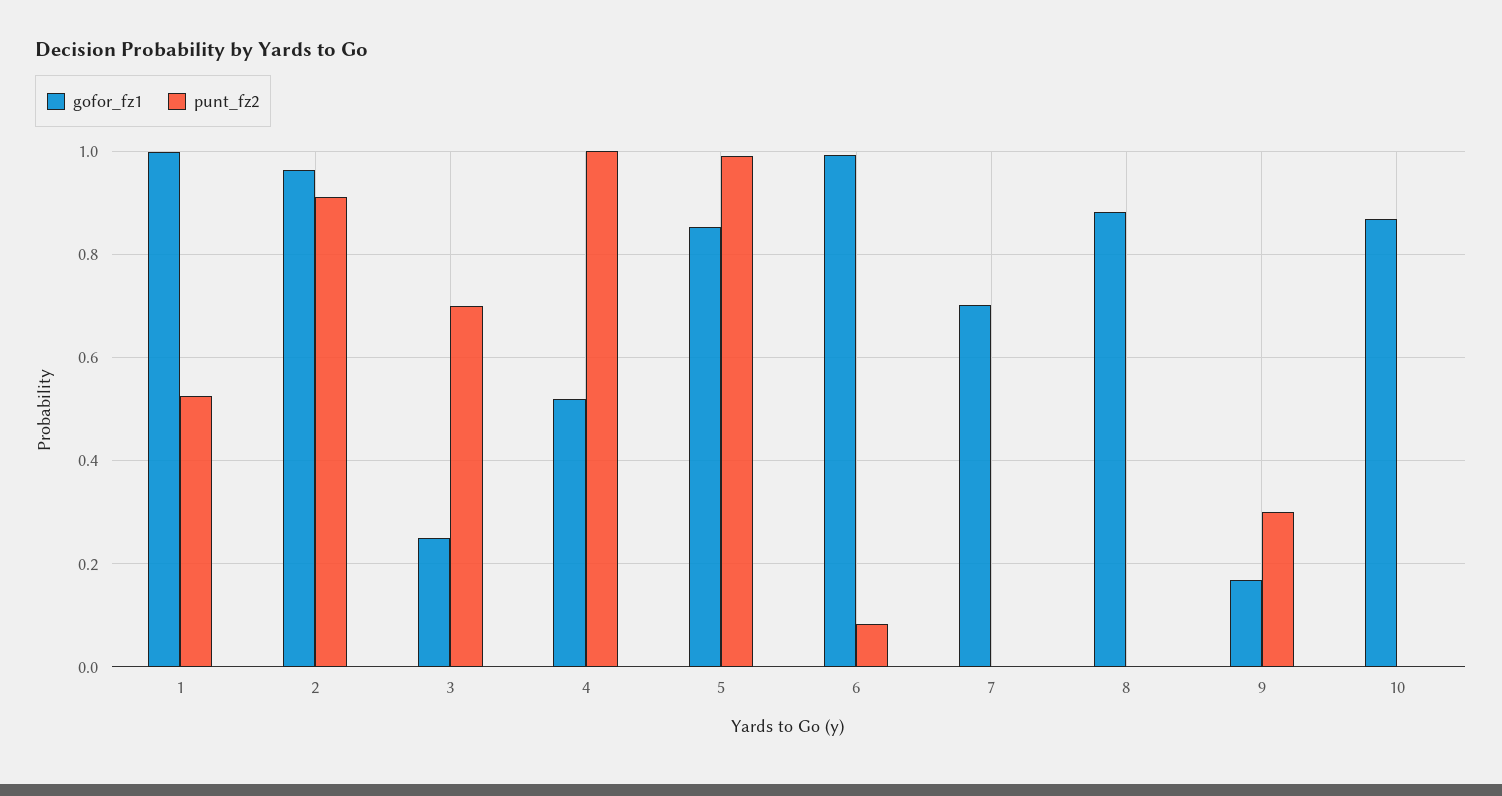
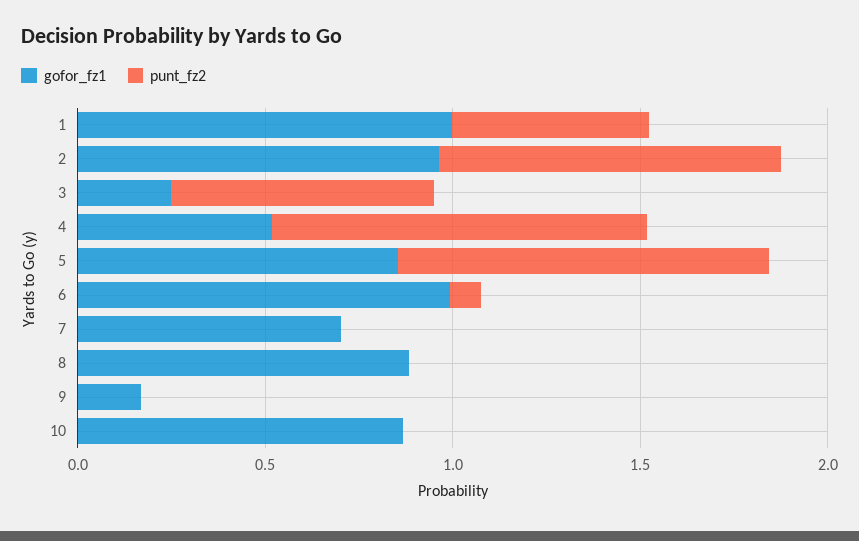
punt_fz2, 9: 0.3 -> 0

